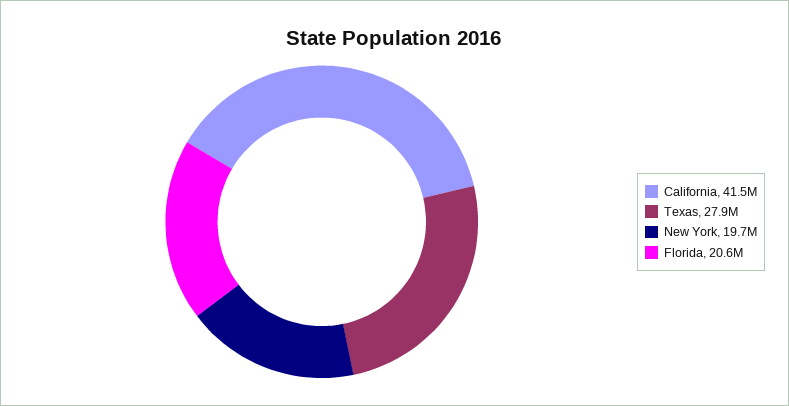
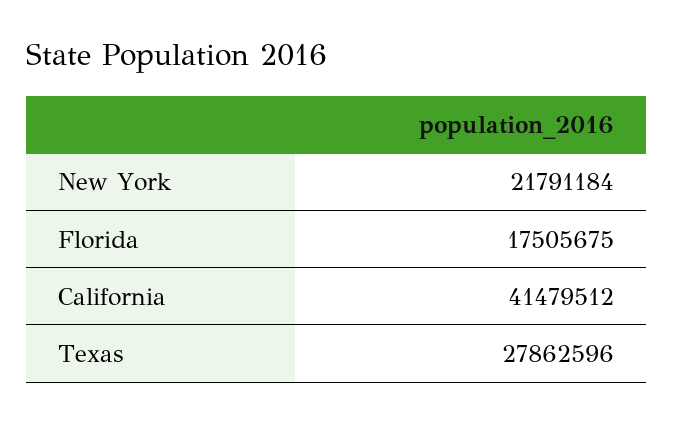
New York: 19700000 -> 21791184
Florida: 20600000 -> 17505675

